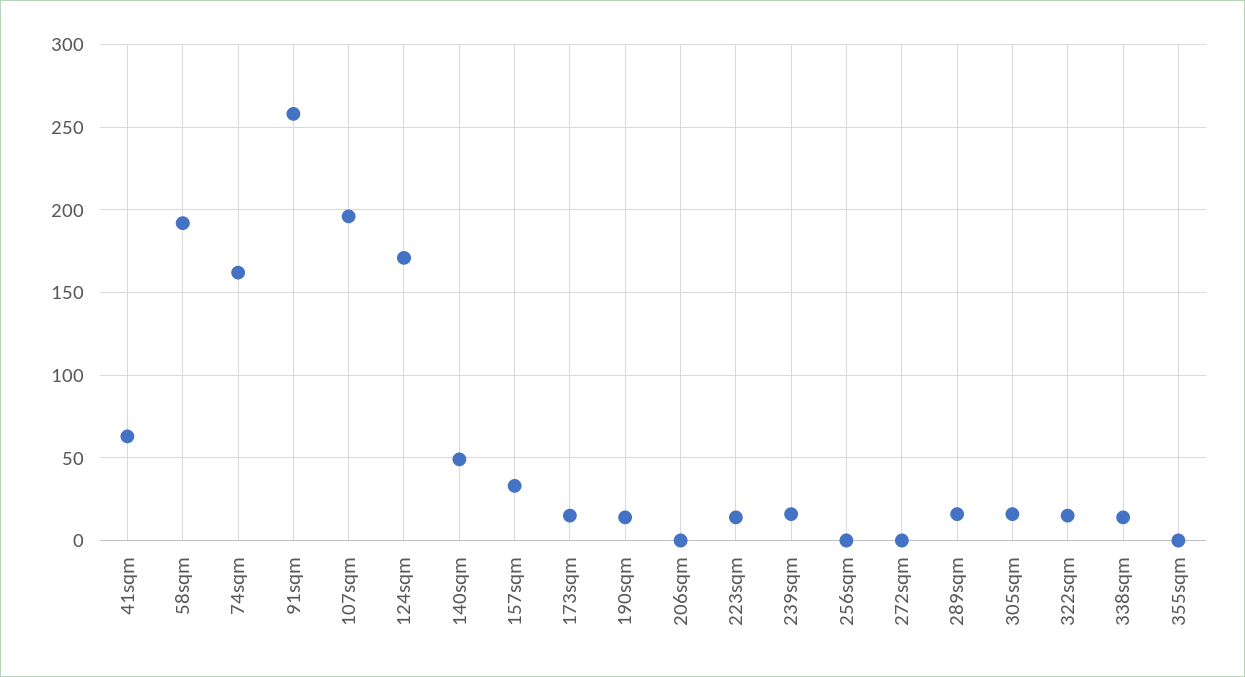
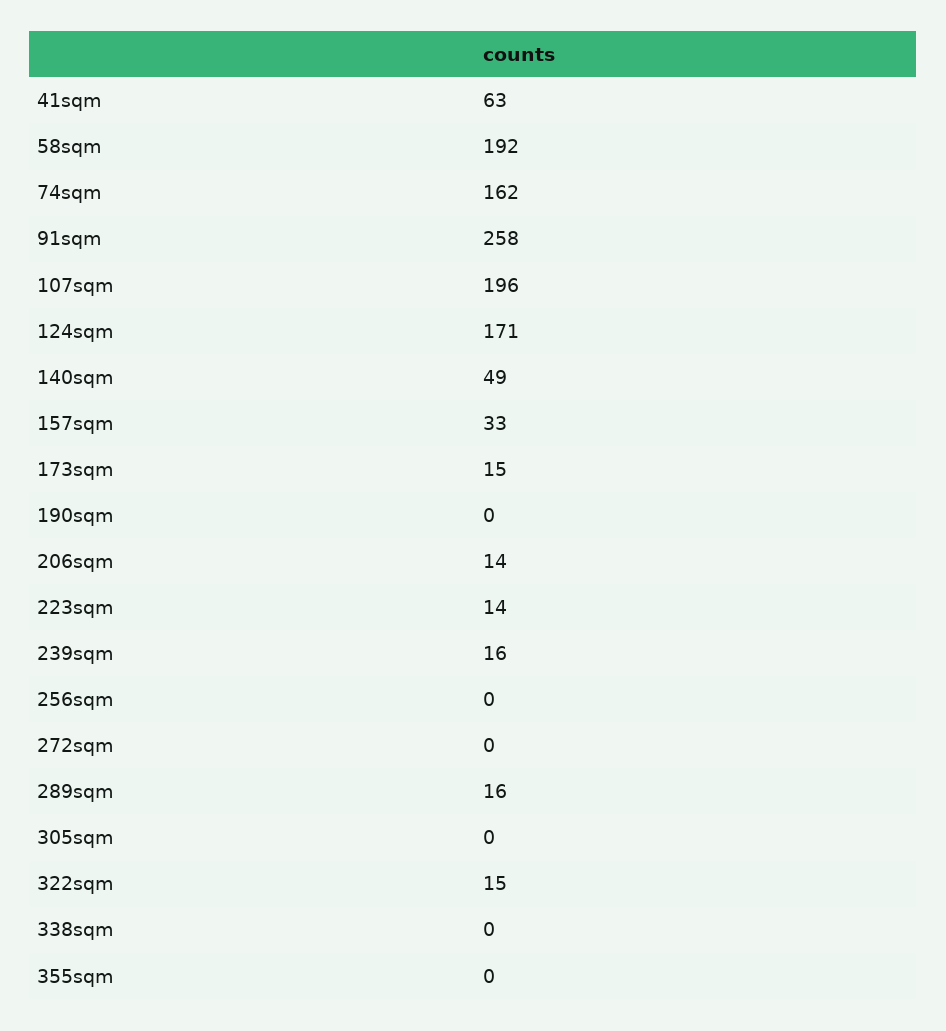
190sqm: 15 -> 0
206sqm: 0 -> 14
305sqm: 15 -> 0
338sqm: 15 -> 0

